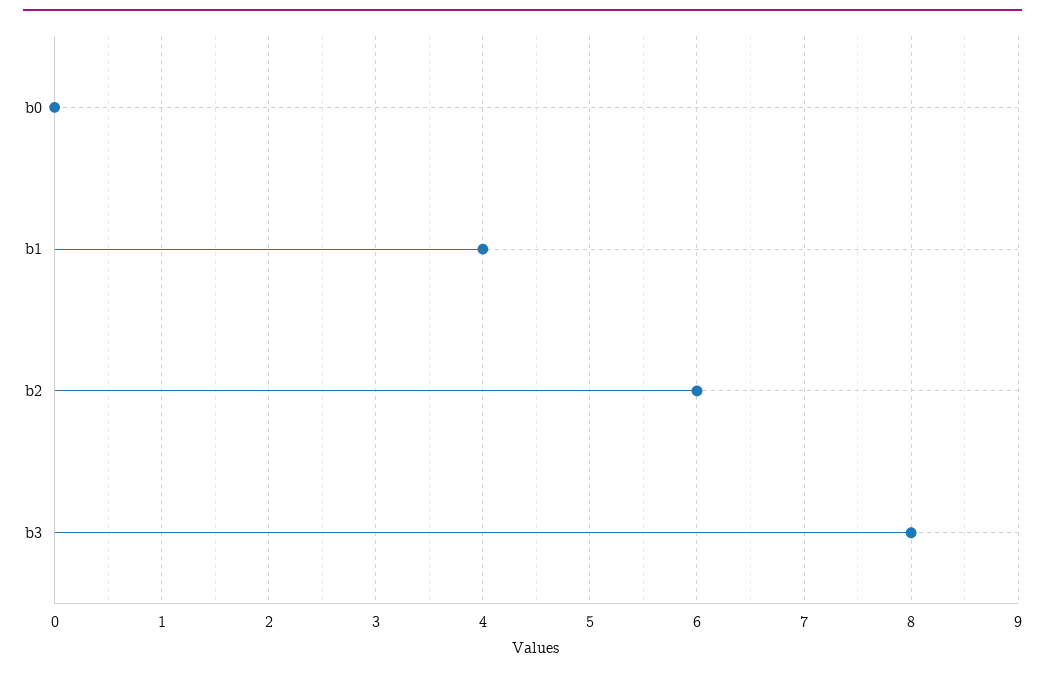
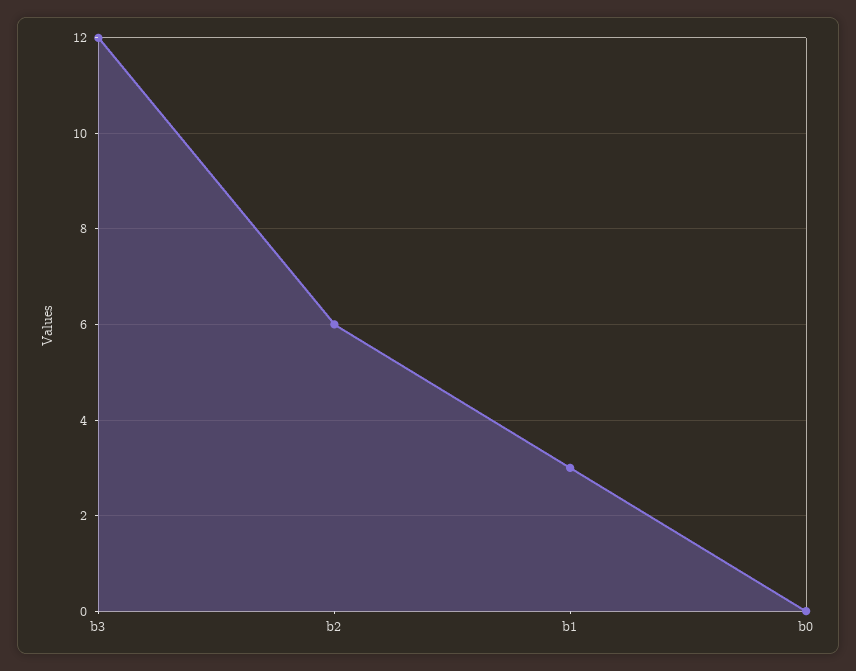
b1: 4 -> 3
b3: 8 -> 12

